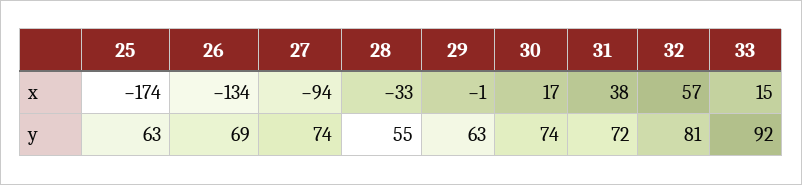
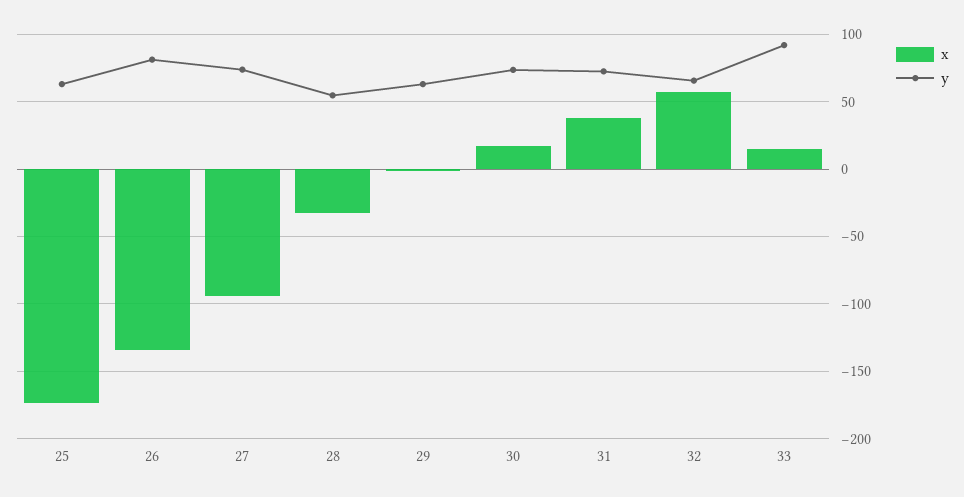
y, 26: 69 -> 80
y, 32: 81 -> 65

